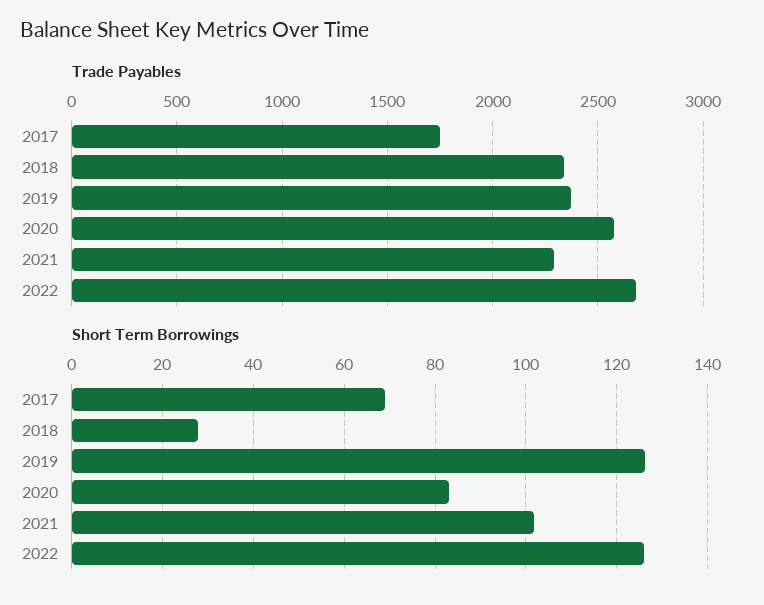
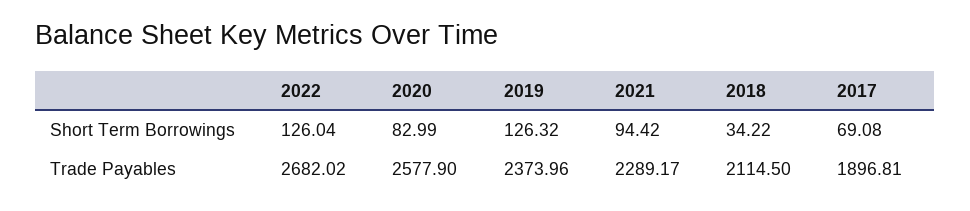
Trade Payables, 2017: 1750 -> 1896.81
Trade Payables, 2018: 2350 -> 2114.5
Short Term Borrowings, 2018: 28 -> 34.22
Short Term Borrowings, 2021: 102 -> 94.42

